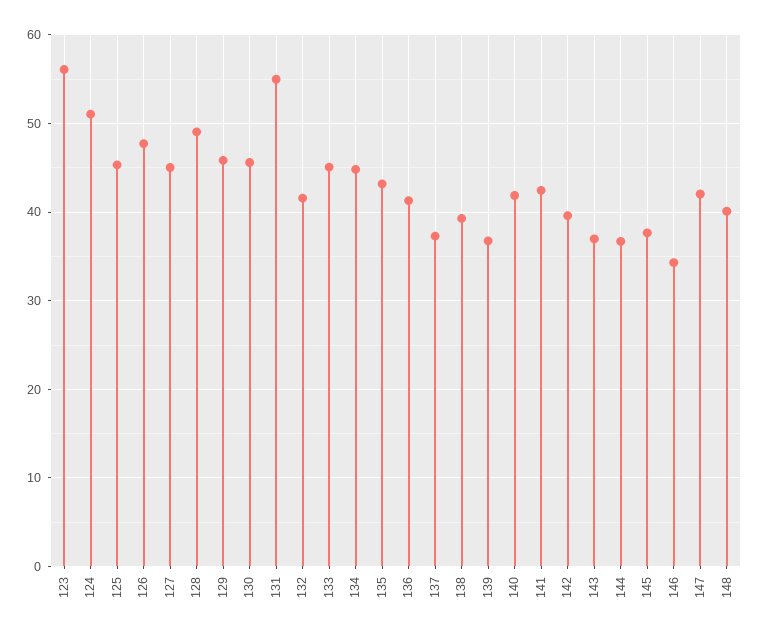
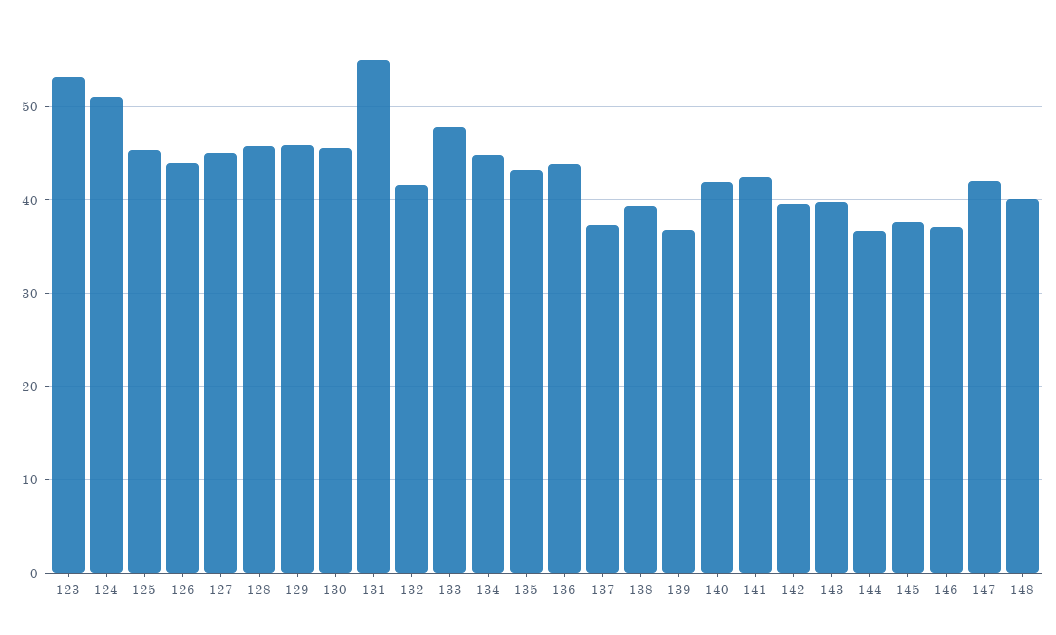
123: 56 -> 53
126: 48 -> 44
128: 49 -> 46
133: 45 -> 48
136: 41 -> 44
143: 37 -> 40
146: 34 -> 37

